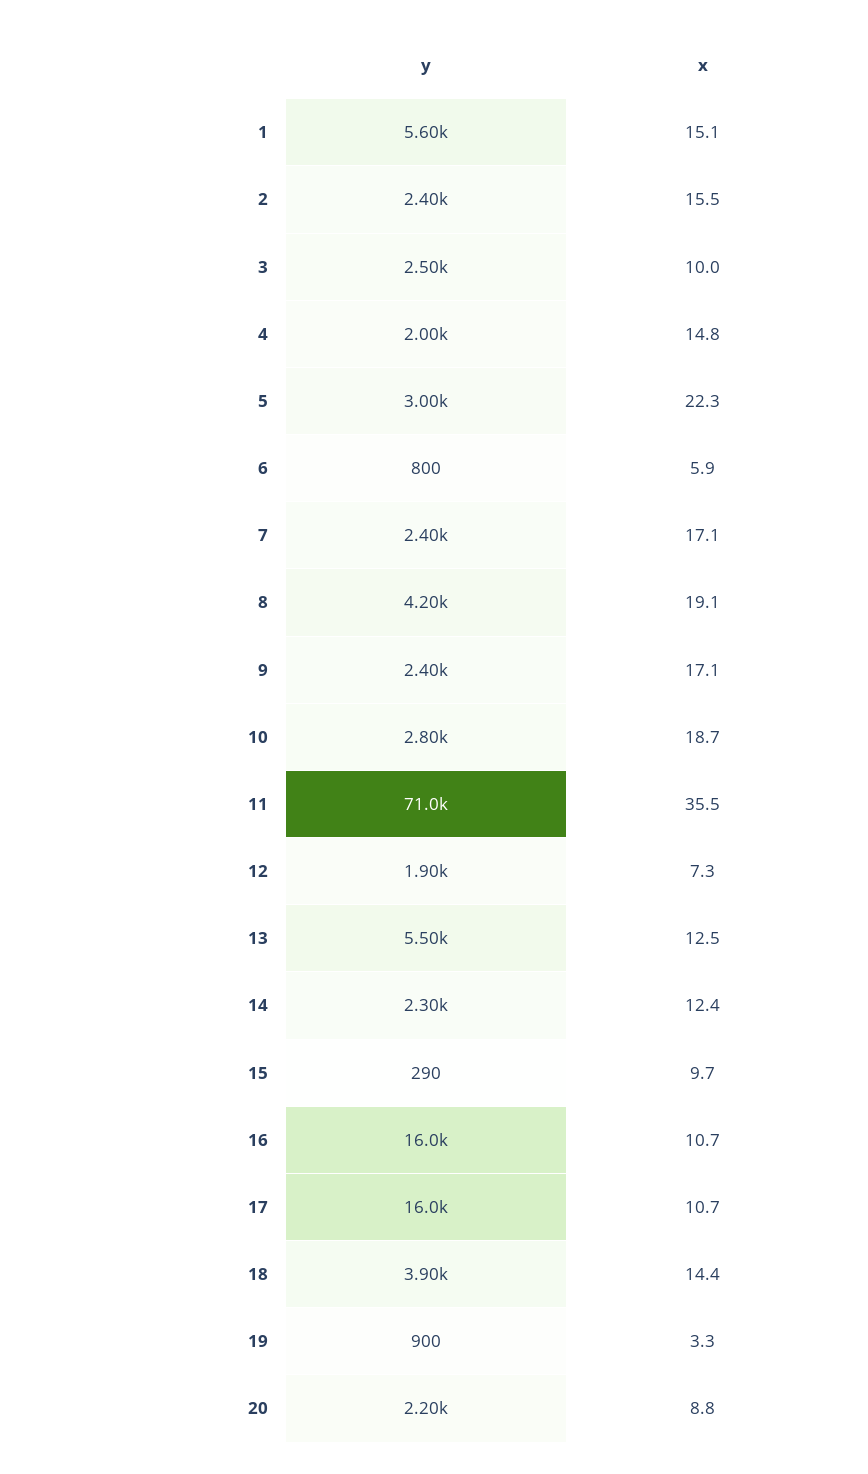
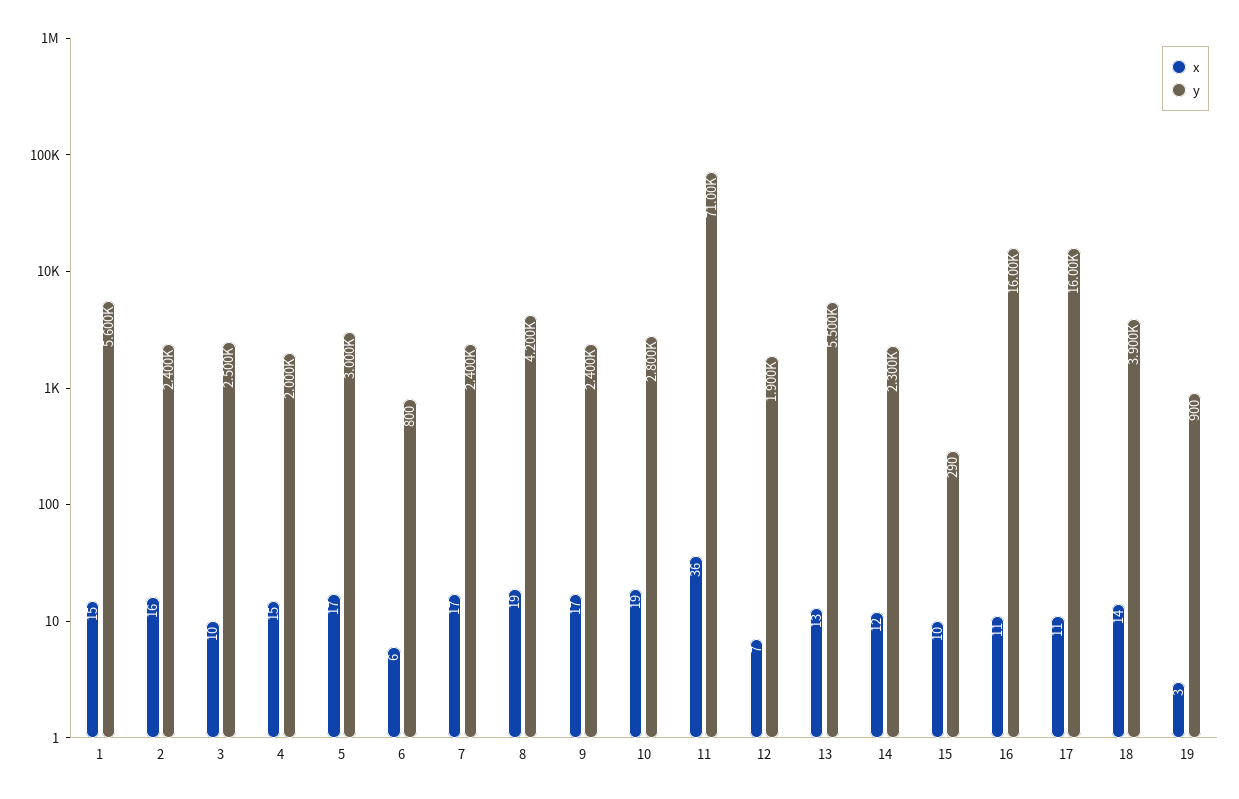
x, 5: 22.3 -> 17
y, 20: 2200 -> none
x, 20: 8.8 -> none

